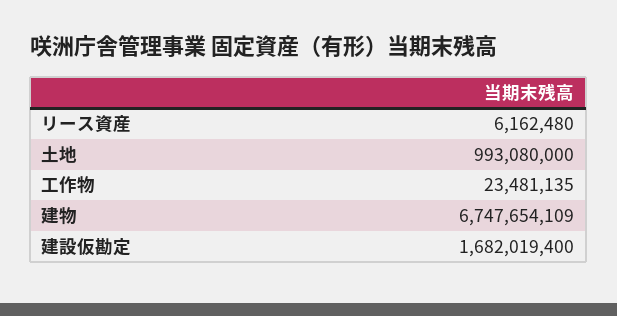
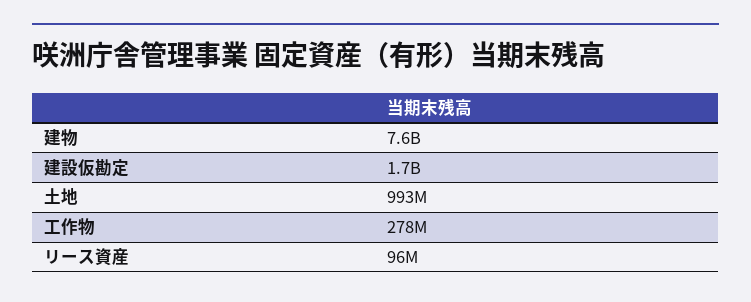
リース資産: 6162480 -> 96000000
工作物: 23481135 -> 278000000
建物: 6747654109 -> 7600000000

